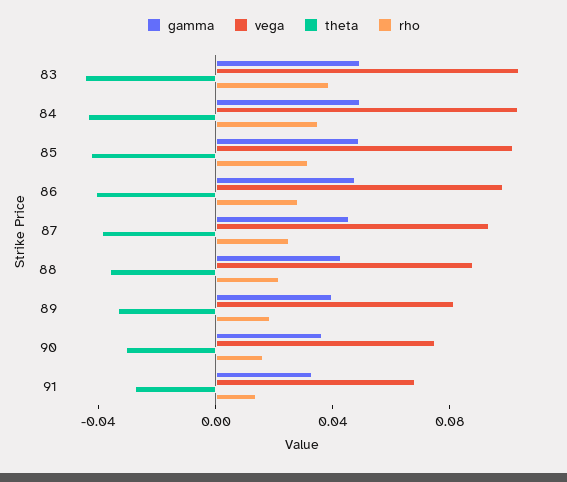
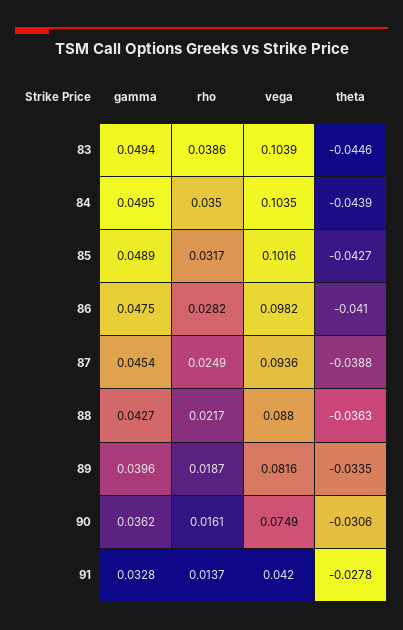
vega, 91: 0.07 -> 0.042

